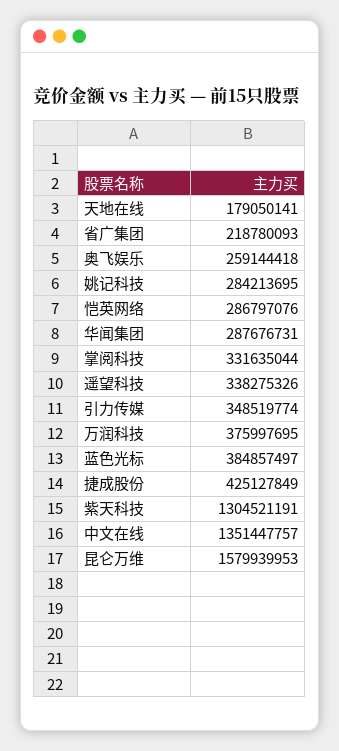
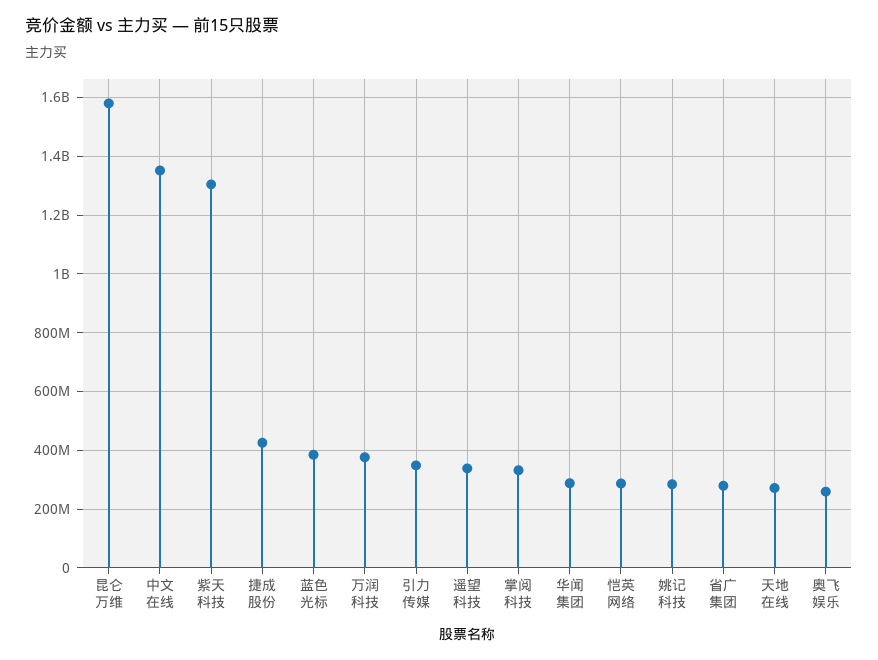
天地在线: 179050141 -> 275000000
省广集团: 218780093 -> 275000000

